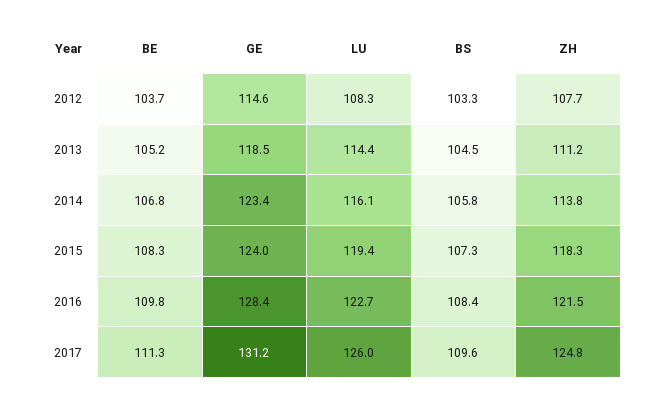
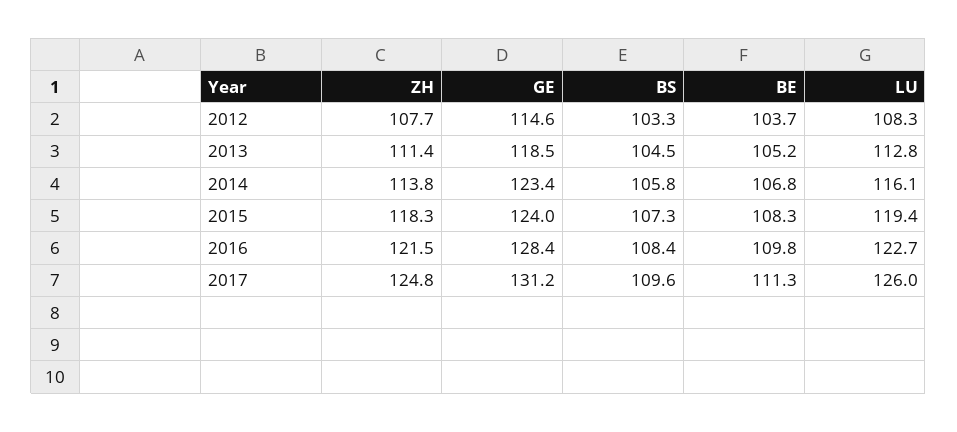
LU, 2013: 114.4 -> 112.8
ZH, 2013: 111.2 -> 111.4

